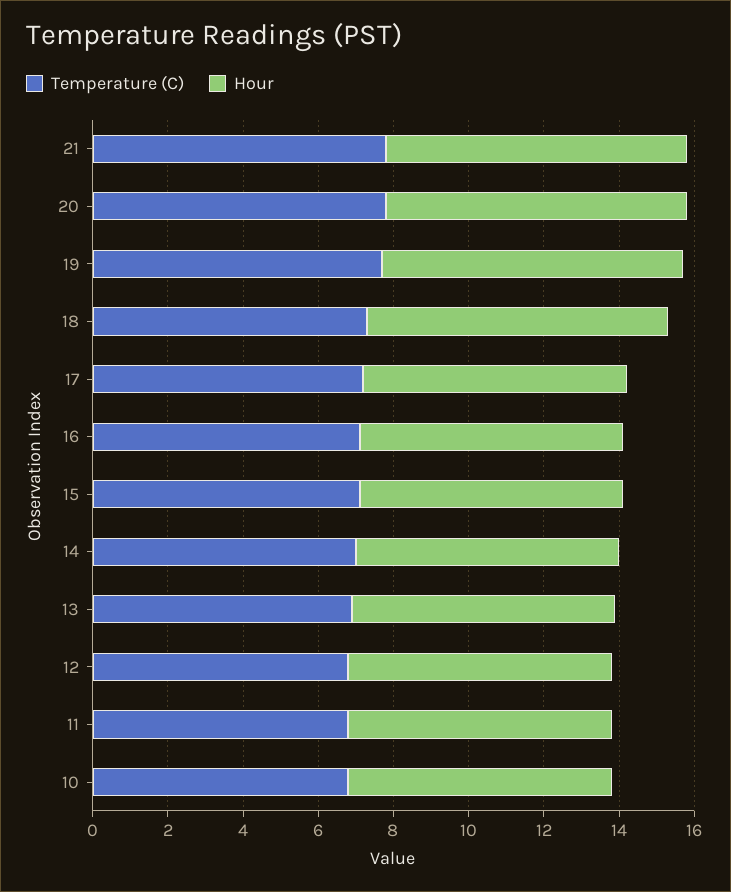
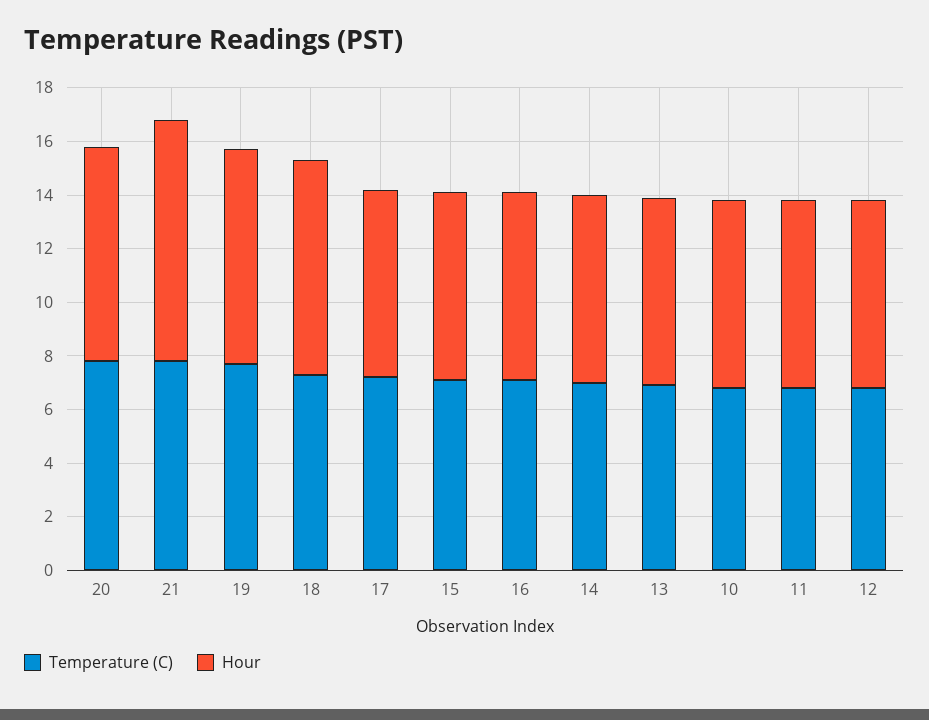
Hour, 21: 8 -> 9

